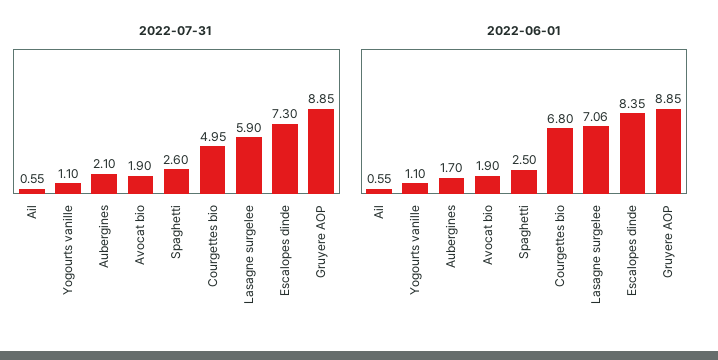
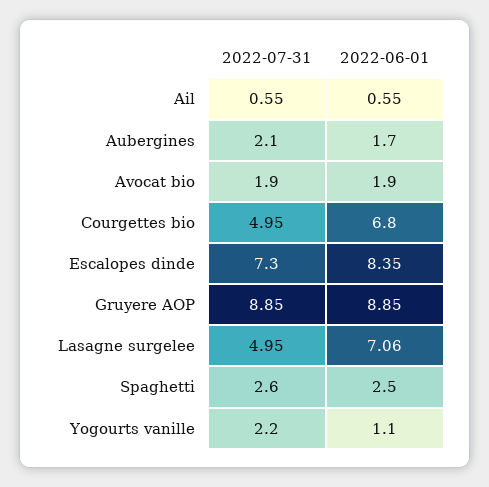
2022-07-31, Yogourts vanille: 1.1 -> 2.2
2022-07-31, Lasagne surgelee: 5.9 -> 4.95

